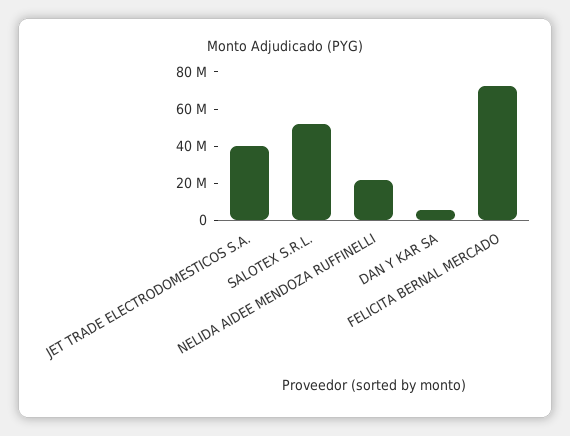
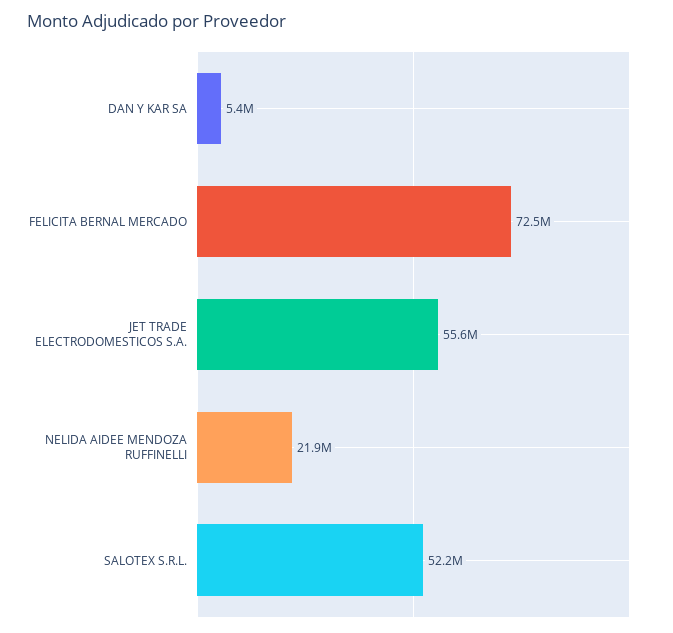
JET TRADE ELECTRODOMESTICOS S.A.: 40000000 -> 55600000

